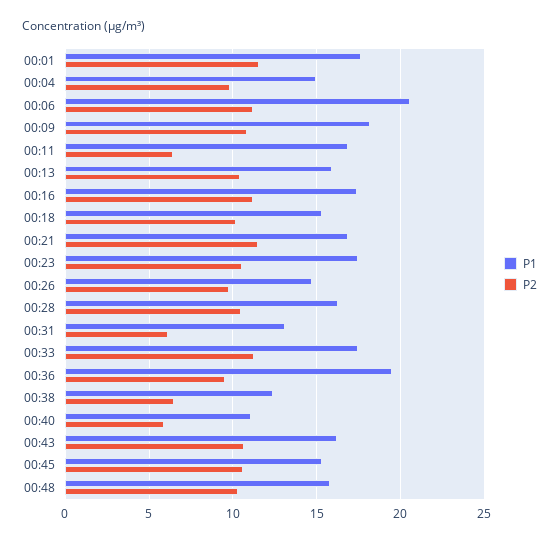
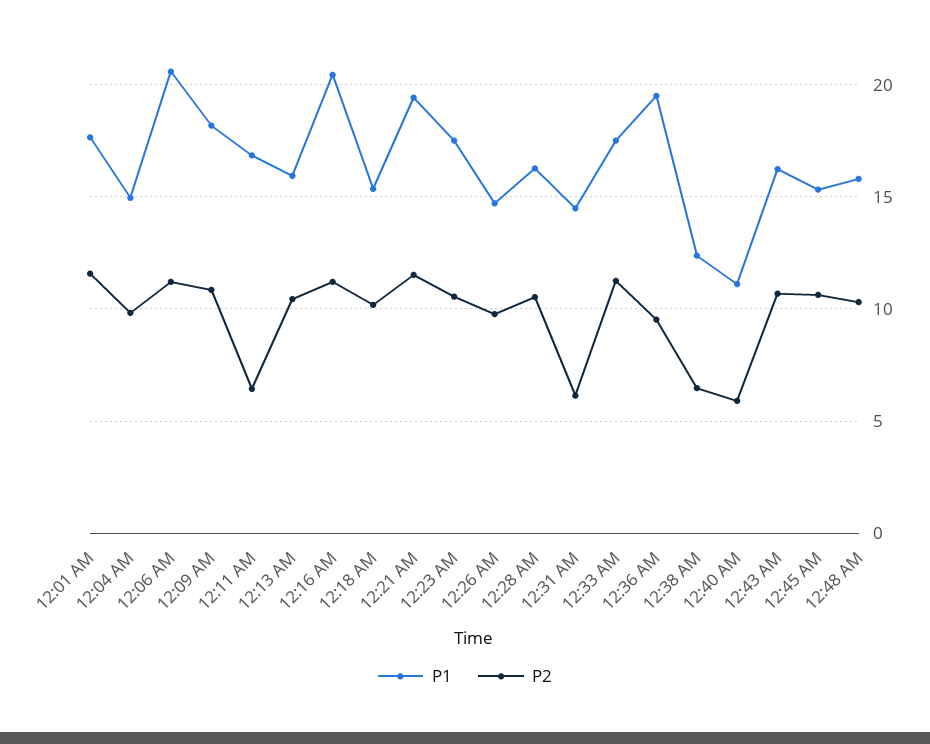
P1, 00:16: 17.5 -> 20.5
P1, 00:21: 17 -> 19.5
P1, 00:31: 13 -> 14.5

